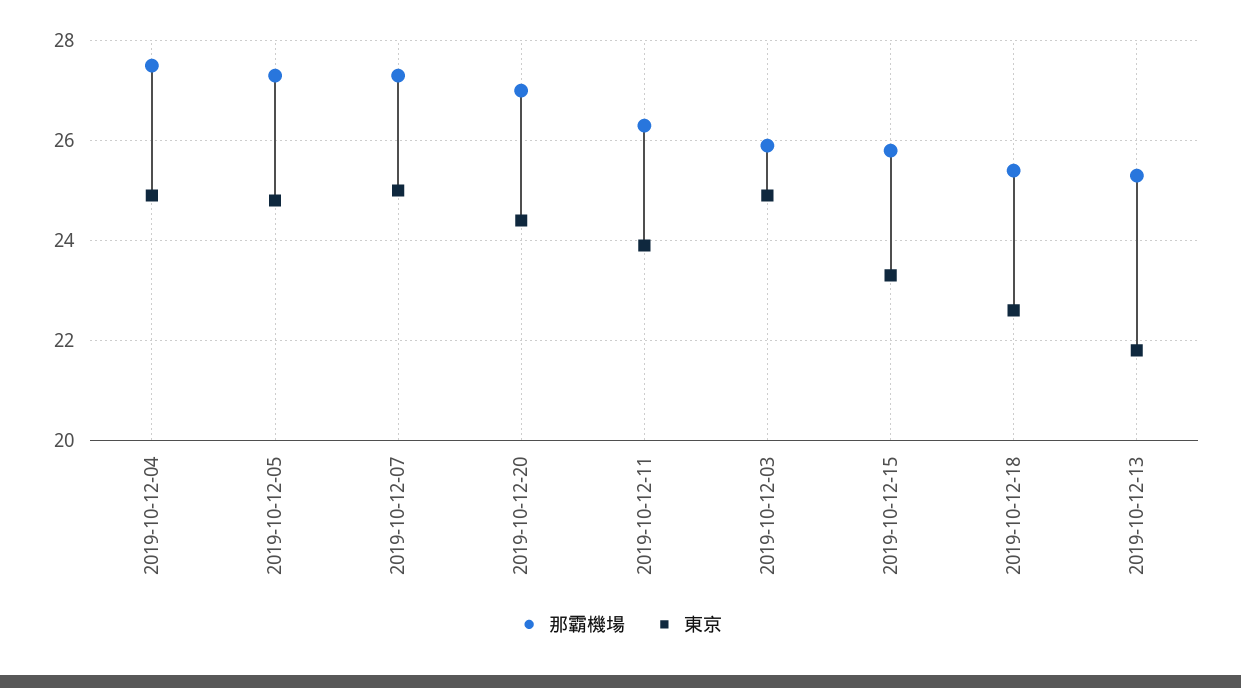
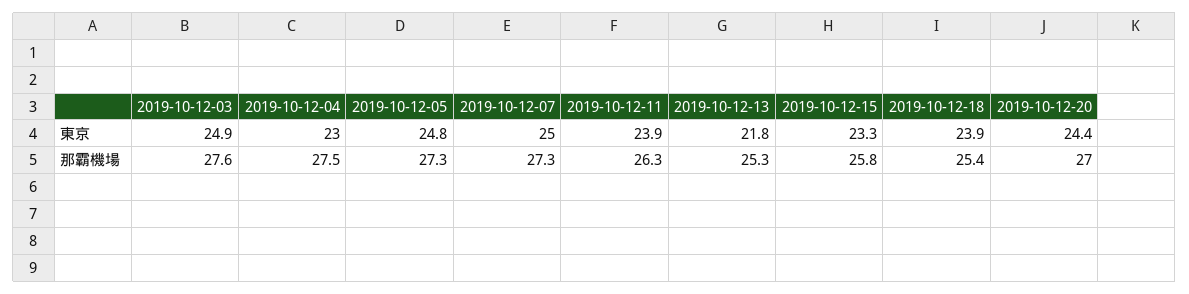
東京, 2019-10-12-04: 25 -> 23
那霸機場, 2019-10-12-03: 26 -> 27.6
東京, 2019-10-12-18: 22.5 -> 23.9

